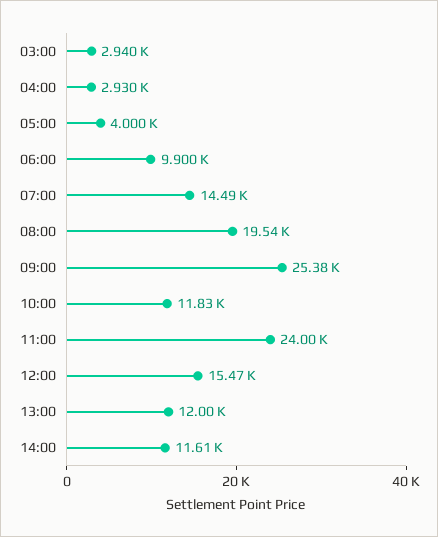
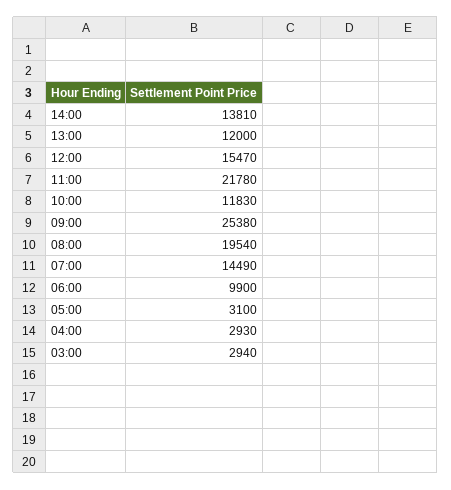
05:00: 4000 -> 3100
11:00: 24000 -> 21780
14:00: 11610 -> 13810

